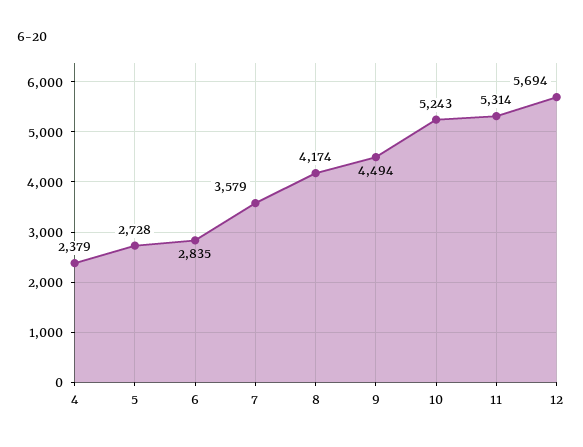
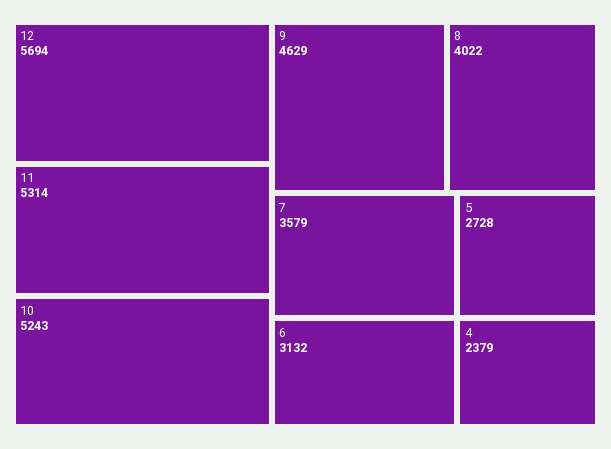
6: 2835 -> 3132
8: 4174 -> 4022
9: 4494 -> 4629

